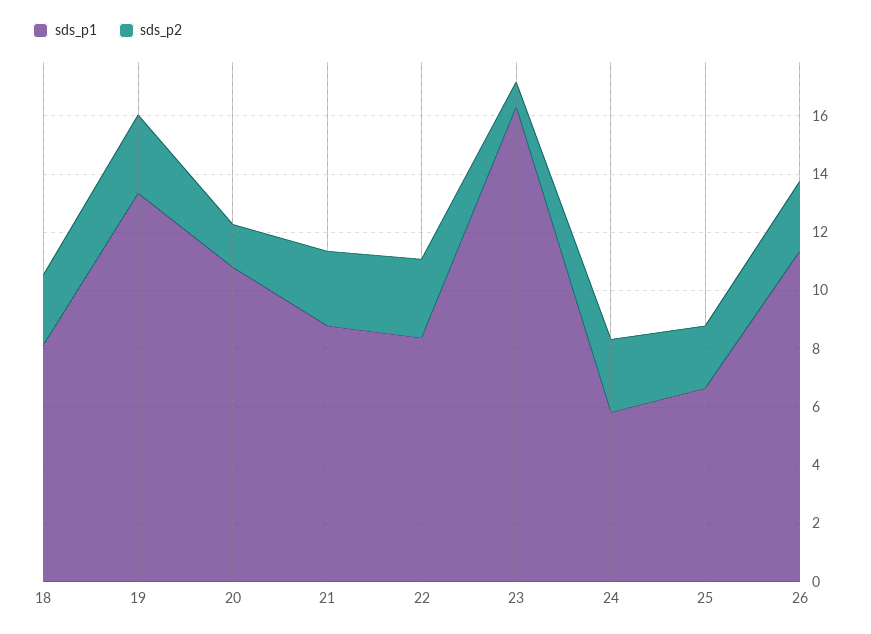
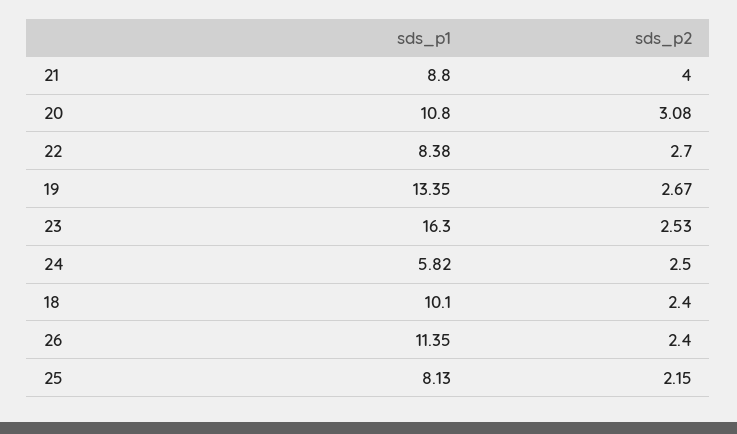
sds_p1, 18: 8 -> 10.1
sds_p2, 20: 1.5 -> 3.08
sds_p2, 21: 2.5 -> 4
sds_p2, 23: 1 -> 2.53
sds_p1, 25: 6.5 -> 8.13

